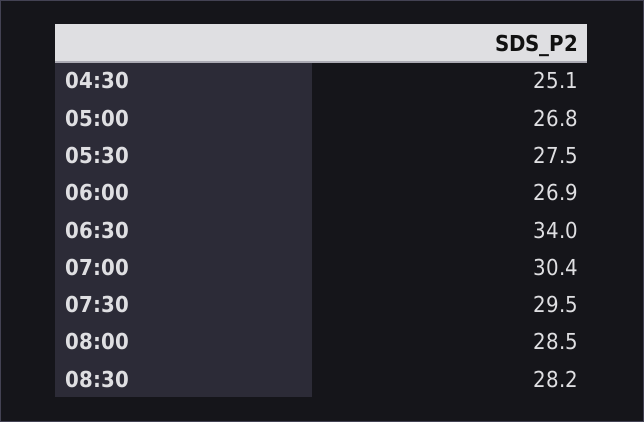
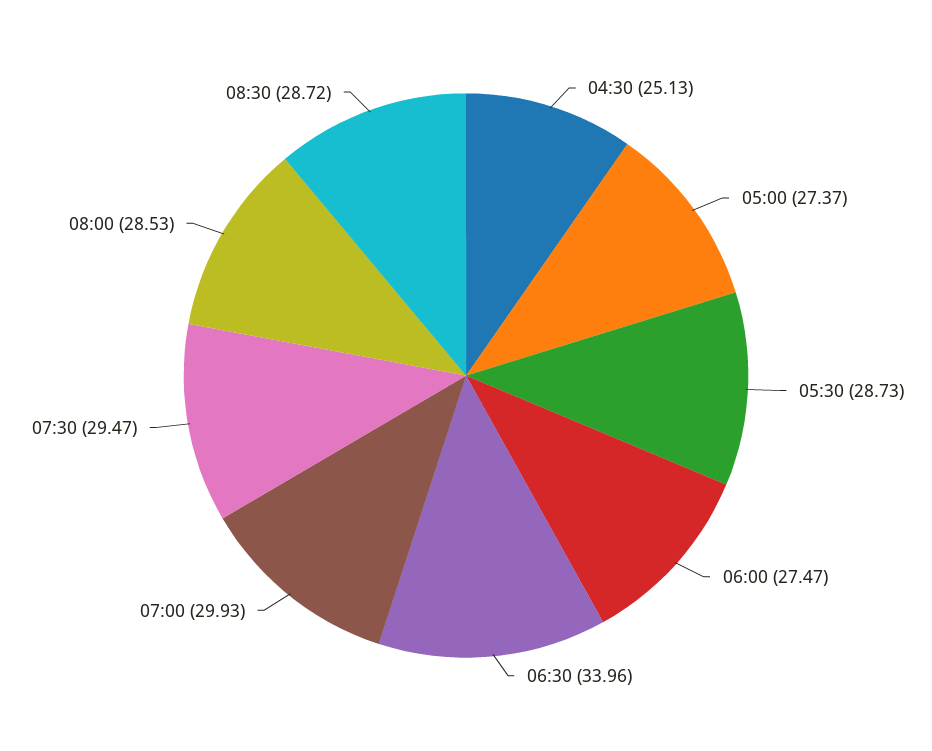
05:00: 26.8 -> 27.37
05:30: 27.5 -> 28.73
06:00: 26.9 -> 27.47
07:00: 30.4 -> 29.93
08:30: 28.2 -> 28.72

